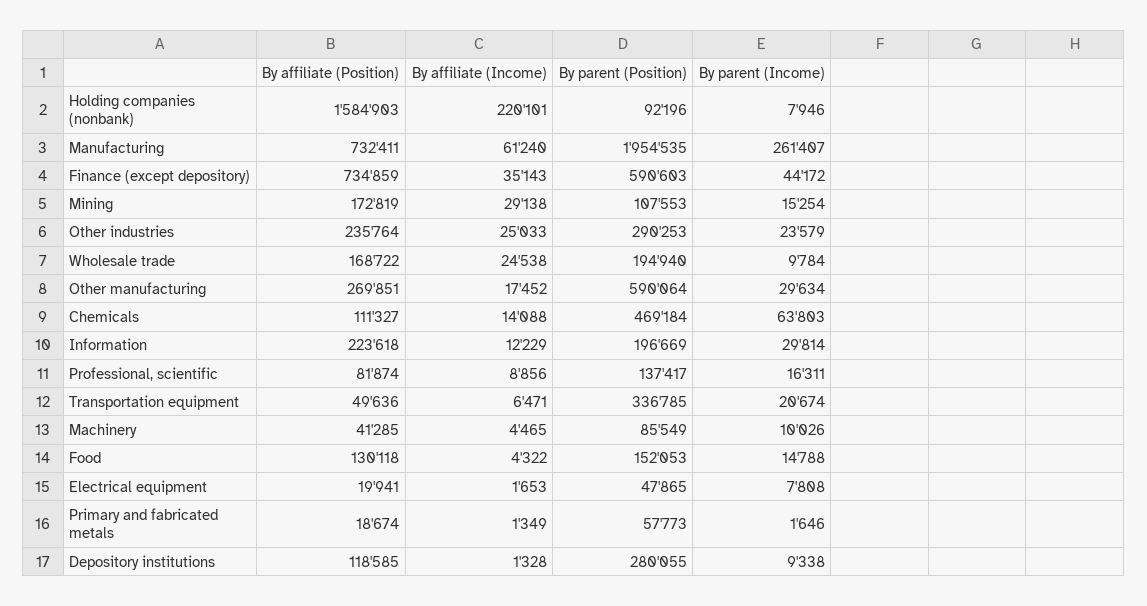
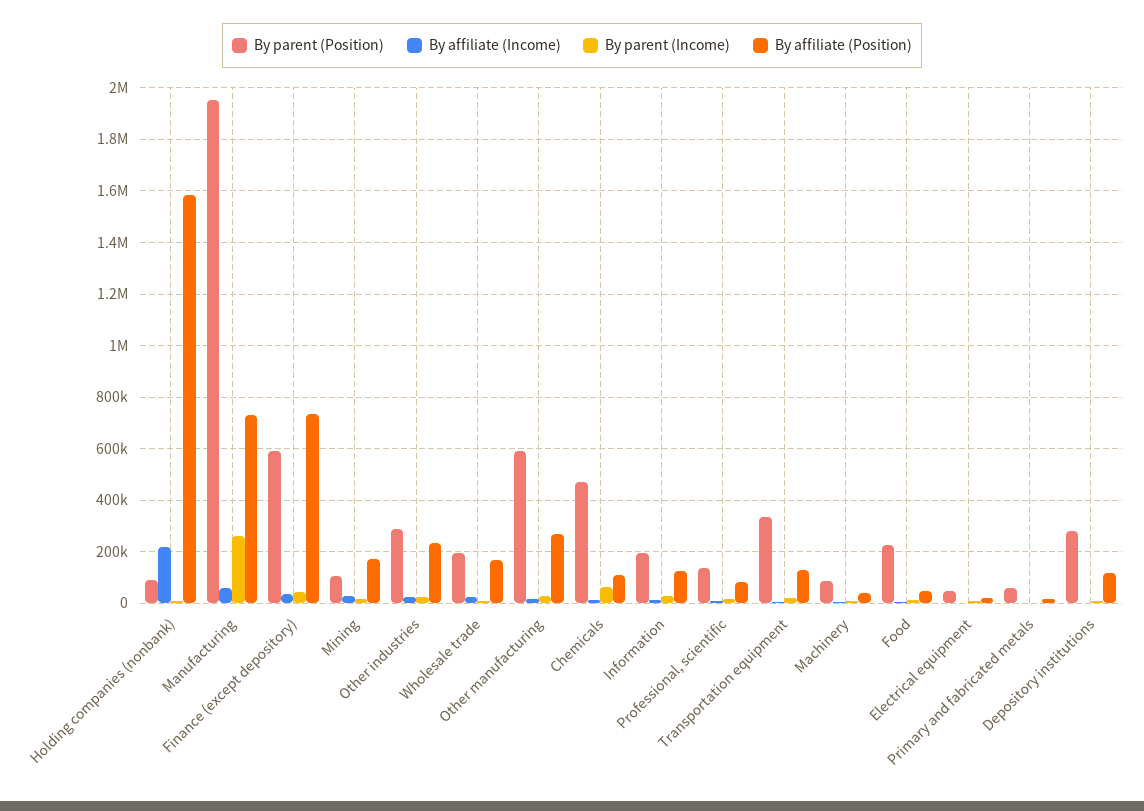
By affiliate (Position), Information: 223618 -> 125000
By affiliate (Position), Transportation equipment: 49636 -> 125000
By affiliate (Position), Food: 130118 -> 50000
By parent (Position), Food: 152053 -> 225000

